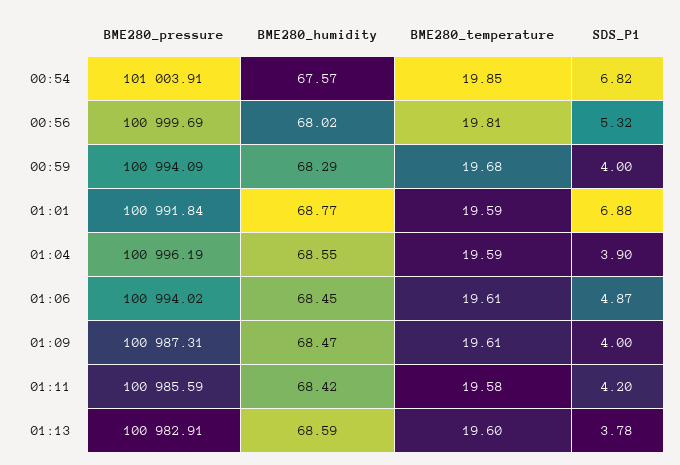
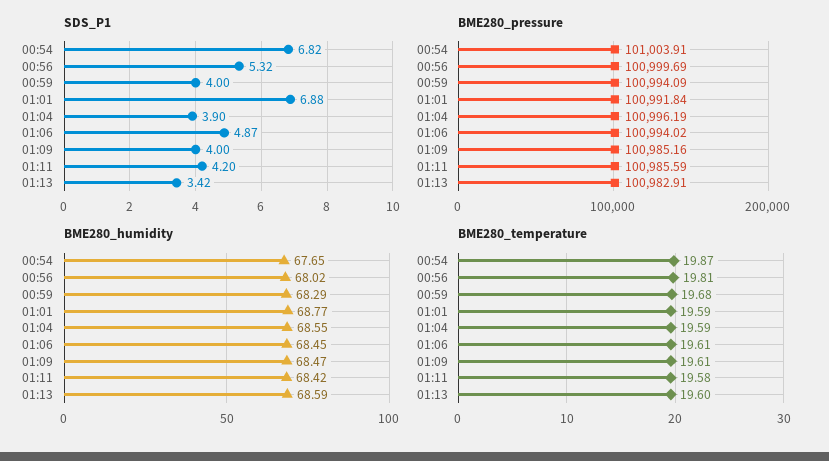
BME280_humidity, 00:54: 67.57 -> 67.65
BME280_temperature, 00:54: 19.85 -> 19.87
BME280_pressure, 01:09: 100987.31 -> 100985.16
SDS_P1, 01:13: 3.78 -> 3.42

